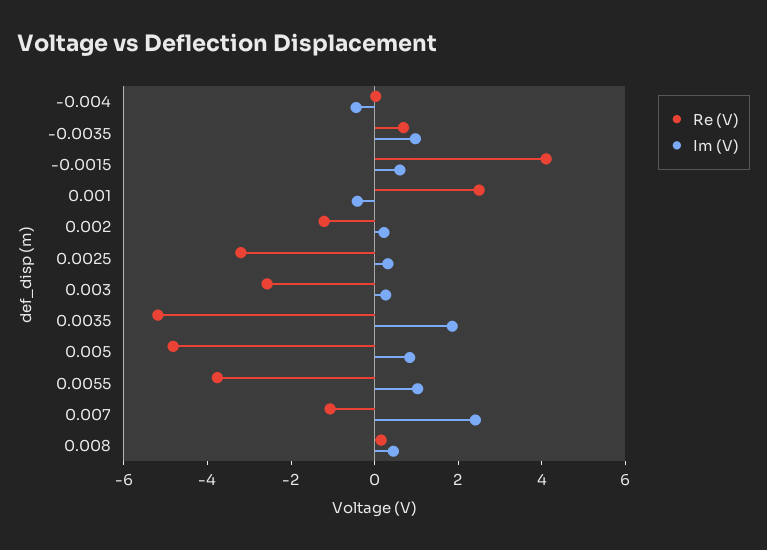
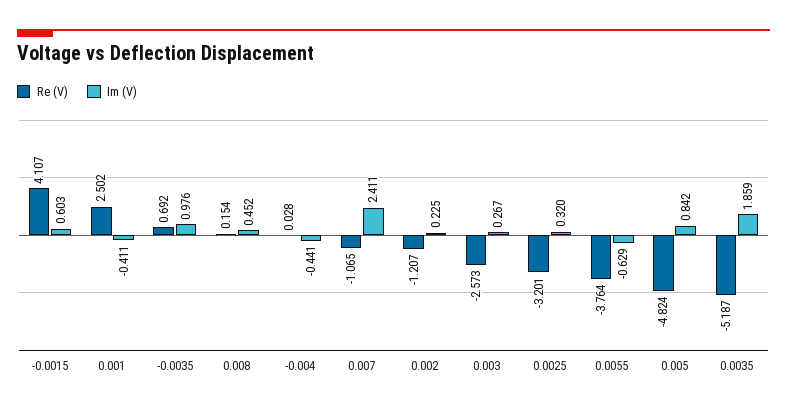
Im (V), 0.0055: 1 -> -0.629

